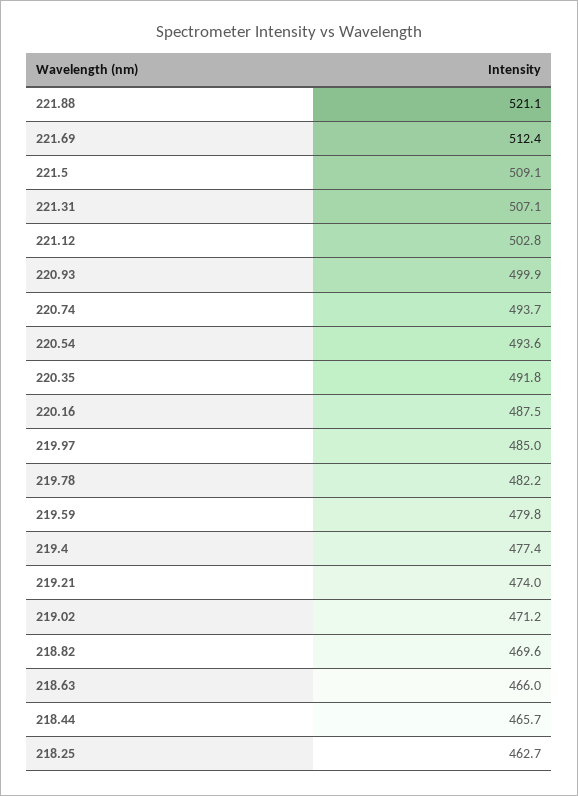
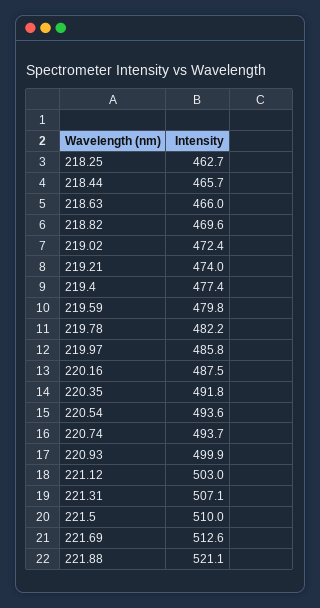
221.69: 512.4 -> 512.6
221.5: 509.1 -> 510
221.12: 502.8 -> 503
219.97: 485 -> 485.8
219.02: 471.2 -> 472.4

